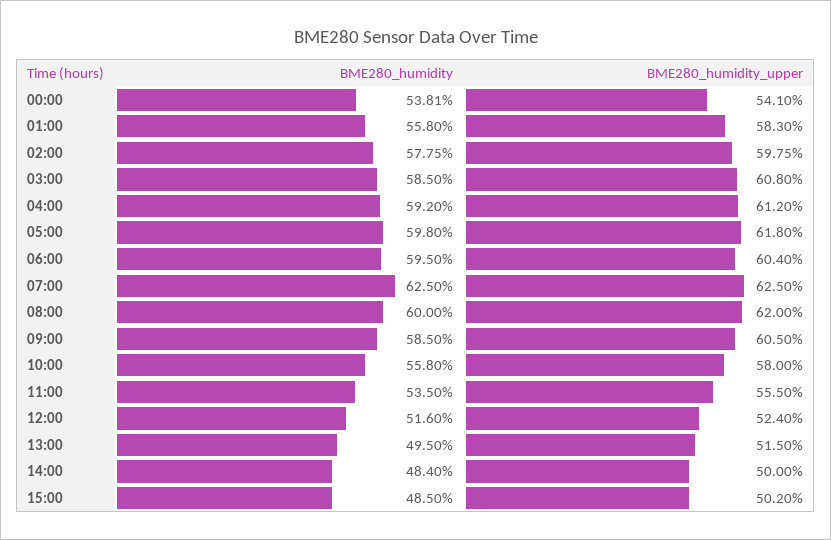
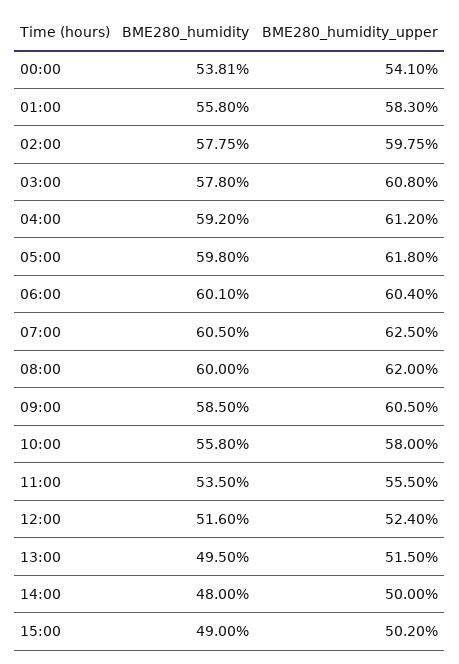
BME280_humidity, 03:00: 58.5 -> 57.8
BME280_humidity, 06:00: 59.5 -> 60.1
BME280_humidity, 07:00: 62.5 -> 60.5
BME280_humidity, 14:00: 48.4 -> 48
BME280_humidity, 15:00: 48.5 -> 49

